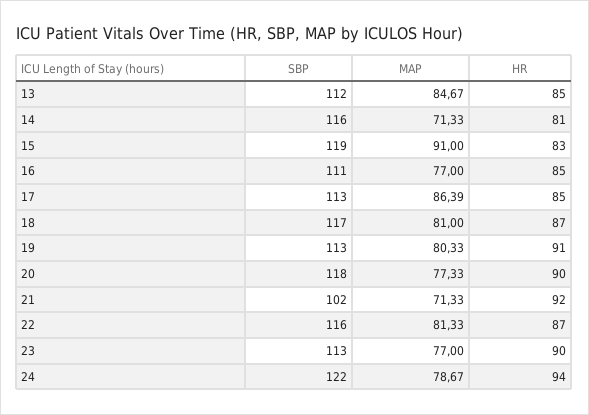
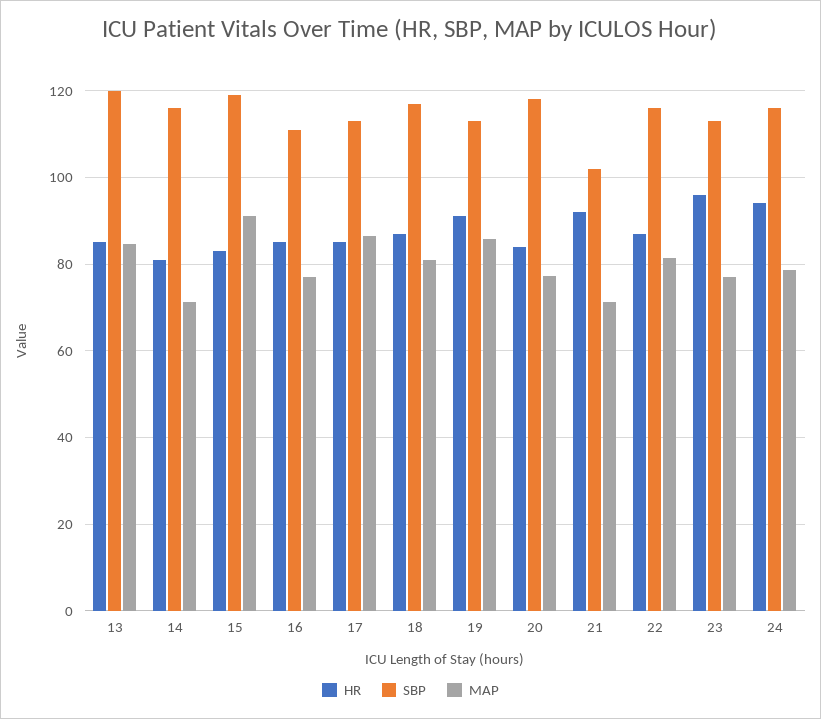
SBP, 13: 112 -> 120
MAP, 19: 80.33 -> 86
HR, 20: 90 -> 84
HR, 23: 90 -> 96
SBP, 24: 122 -> 116

